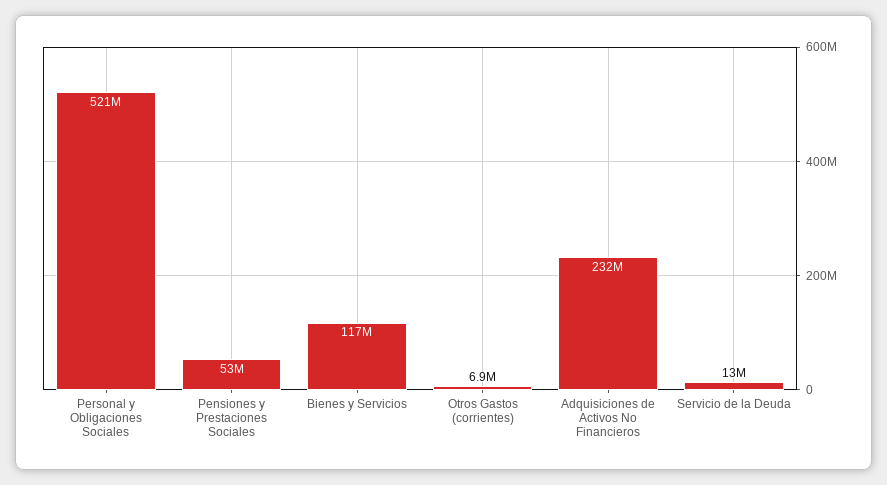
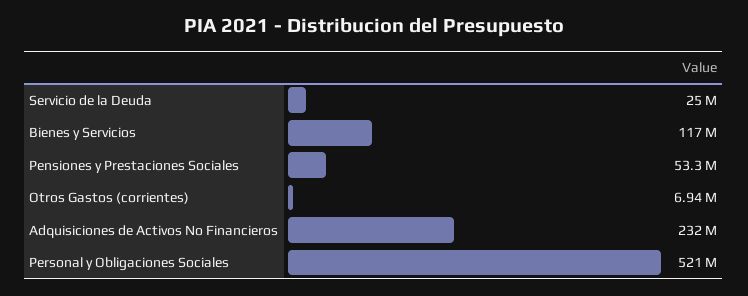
Servicio de la Deuda: 13000000 -> 25000000

